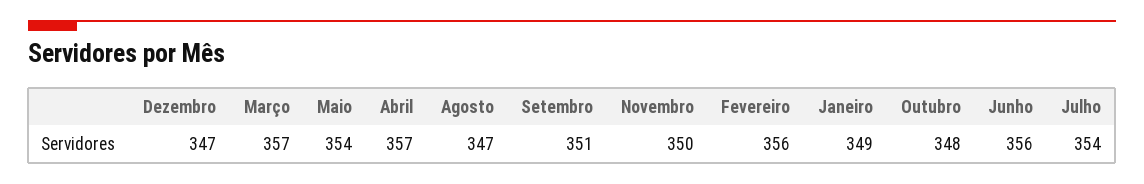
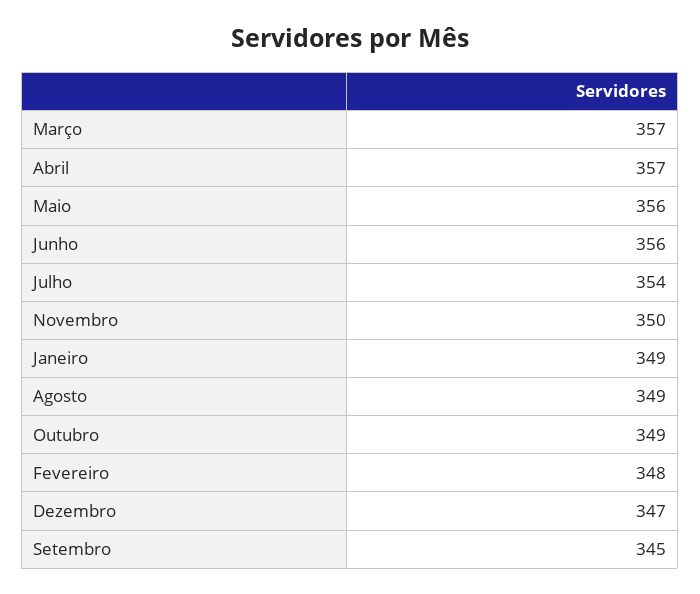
Maio: 354 -> 356
Agosto: 347 -> 349
Setembro: 351 -> 345
Fevereiro: 356 -> 348
Outubro: 348 -> 349

